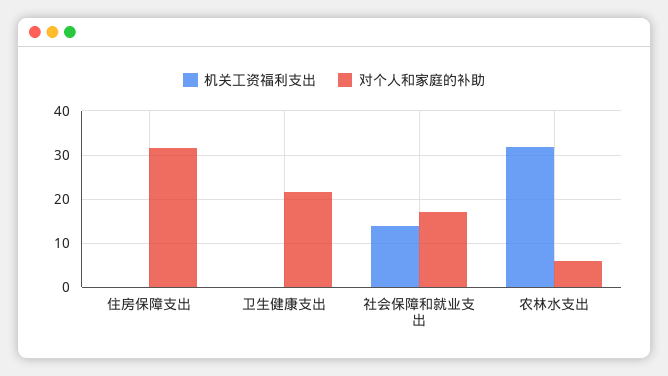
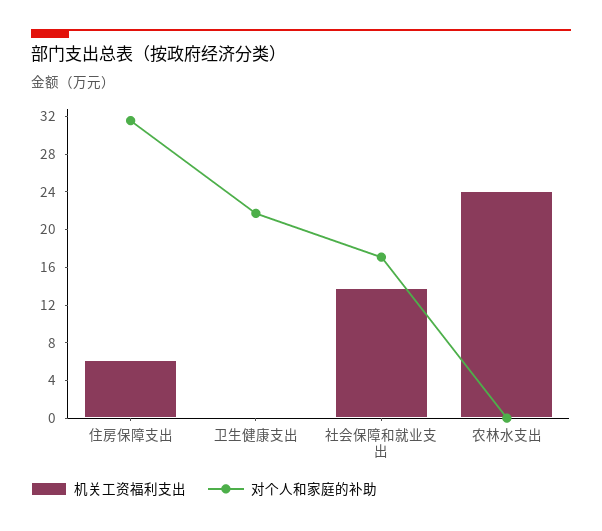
机关工资福利支出, 住房保障支出: 0 -> 6
机关工资福利支出, 农林水支出: 32 -> 24
对个人和家庭的补助, 农林水支出: 6 -> 0

